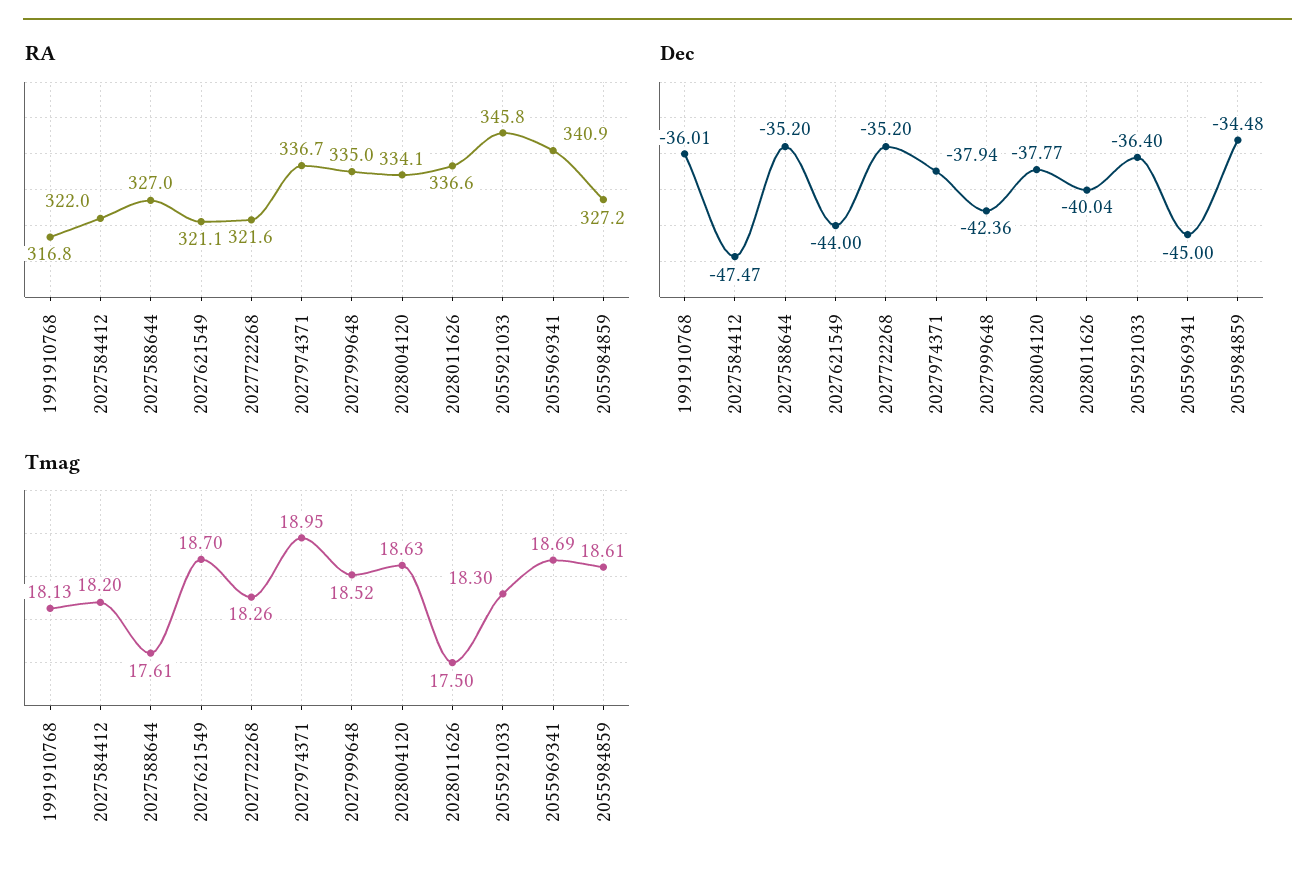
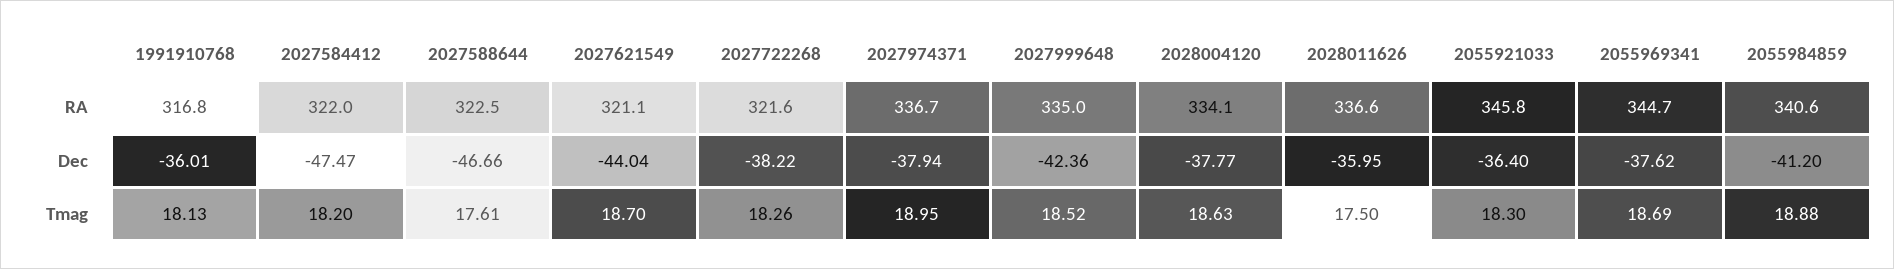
RA, 2027588644: 327 -> 322.5
RA, 2055969341: 340.9 -> 344.7
RA, 2055984859: 327.2 -> 340.6
Dec, 2027588644: -35.2 -> -46.66
Dec, 2027621549: -44 -> -44.04
Dec, 2027722268: -35.2 -> -38.22
Dec, 2028011626: -40.04 -> -35.95
Dec, 2055969341: -45 -> -37.62
Dec, 2055984859: -34.48 -> -41.2
Tmag, 2055984859: 18.61 -> 18.88

